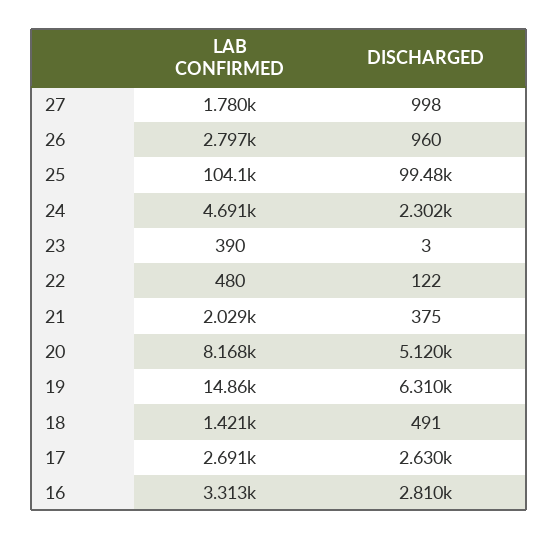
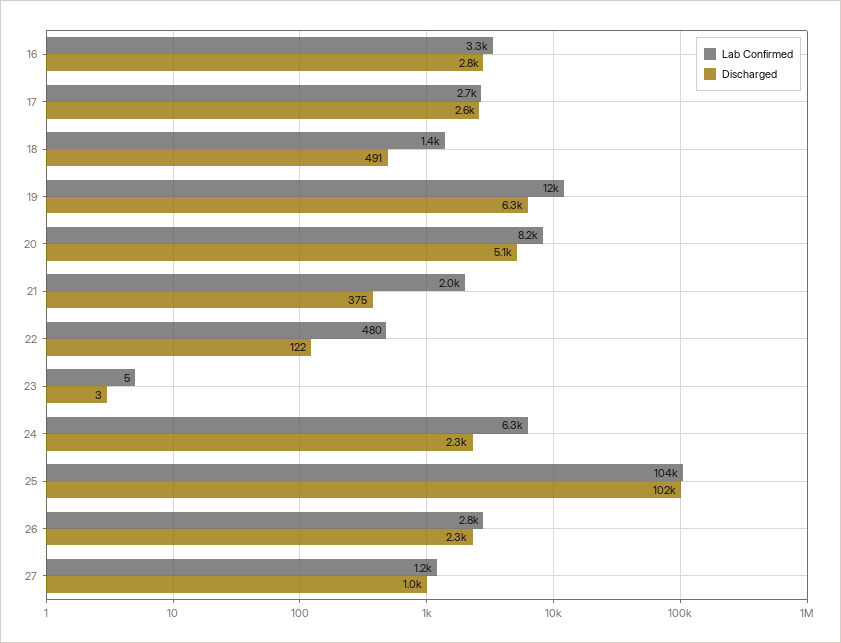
LAB CONFIRMED, 27: 1780 -> 1200
DISCHARGED, 26: 960 -> 2300
DISCHARGED, 25: 99480 -> 102000
LAB CONFIRMED, 24: 4691 -> 6300
LAB CONFIRMED, 23: 390 -> 5
LAB CONFIRMED, 19: 14860 -> 12000

